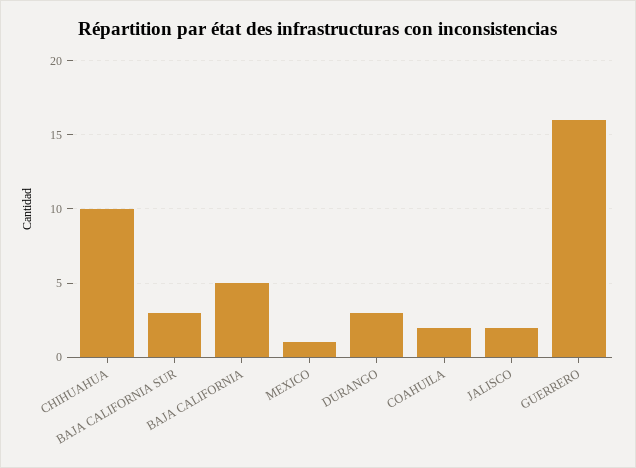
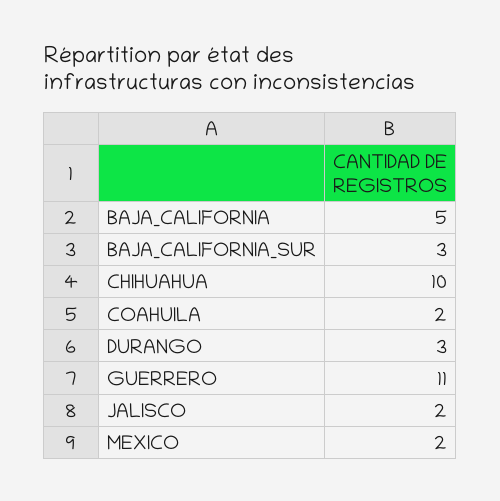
MEXICO: 1 -> 2
GUERRERO: 16 -> 11

